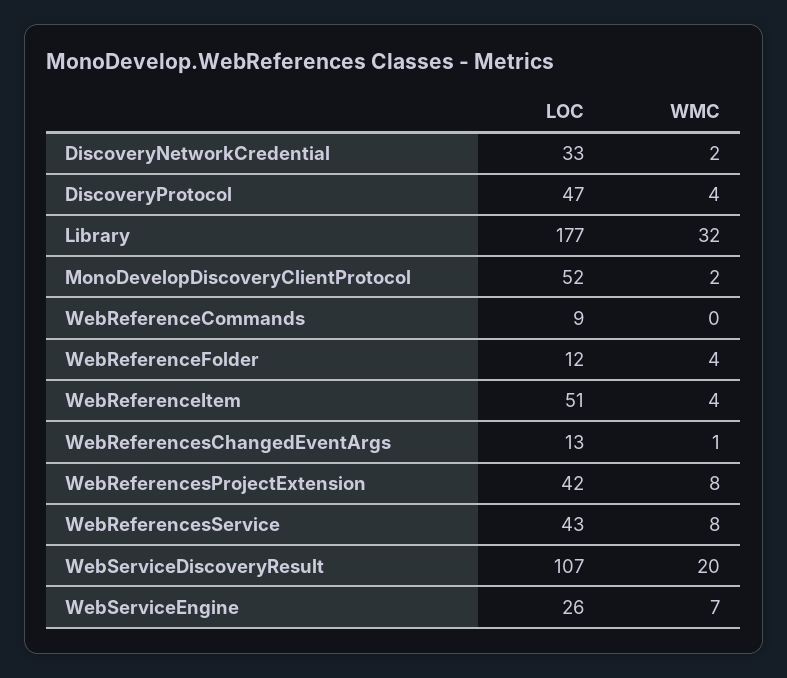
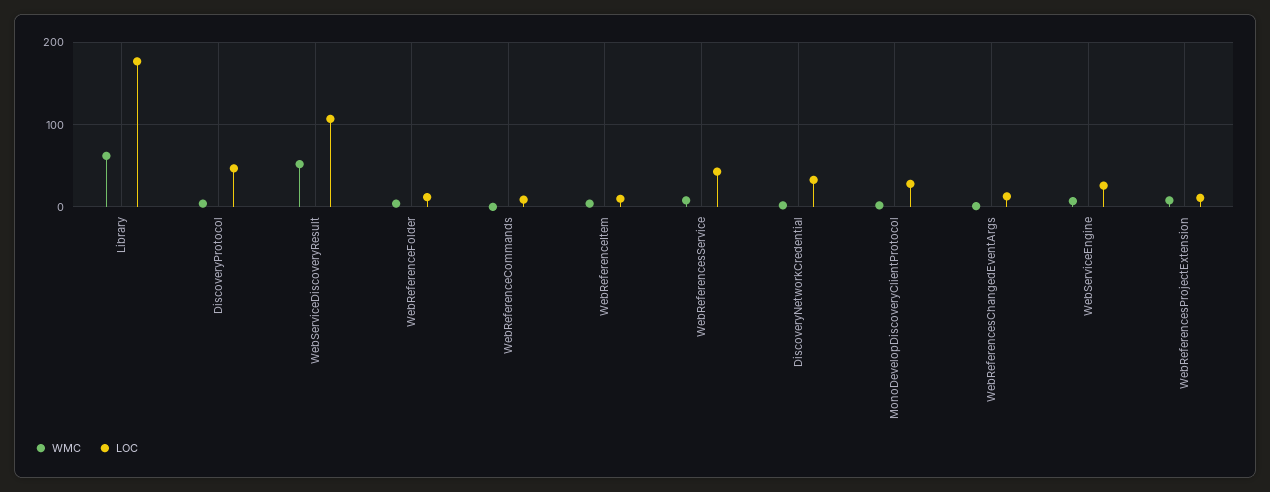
WMC, Library: 32 -> 60
LOC, MonoDevelopDiscoveryClientProtocol: 52 -> 30
LOC, WebReferenceItem: 51 -> 10
LOC, WebReferencesProjectExtension: 42 -> 10
WMC, WebServiceDiscoveryResult: 20 -> 50

